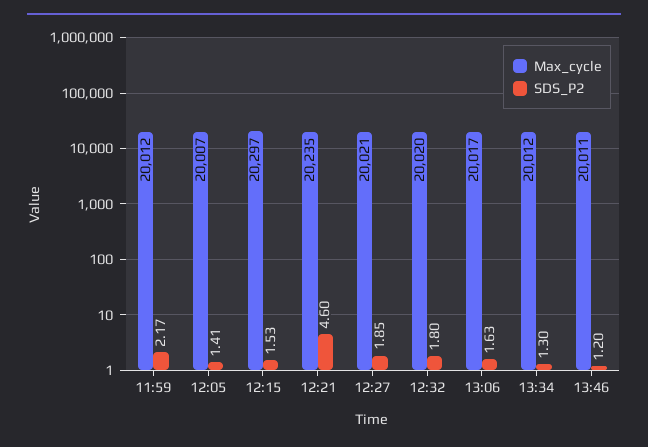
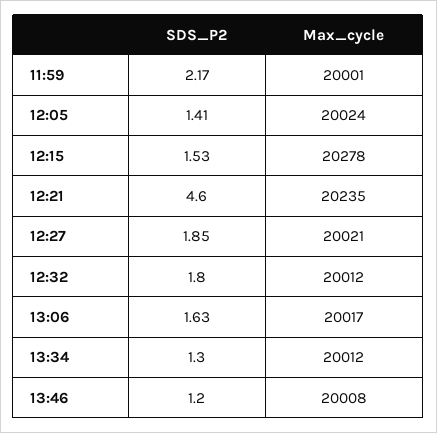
Max_cycle, 11:59: 20012 -> 20001
Max_cycle, 12:05: 20007 -> 20024
Max_cycle, 12:15: 20297 -> 20278
Max_cycle, 12:32: 20020 -> 20012
Max_cycle, 13:46: 20011 -> 20008

